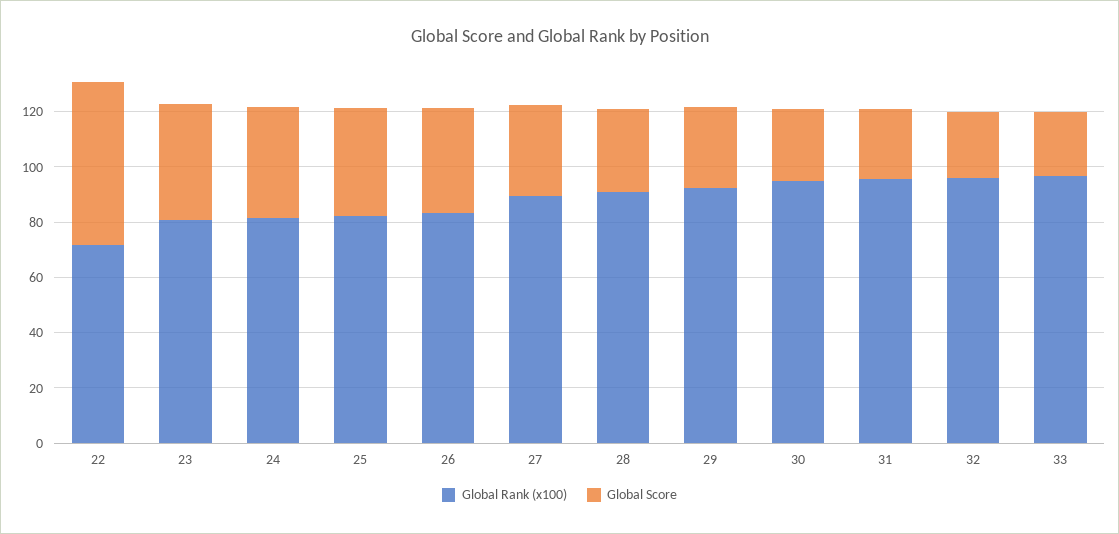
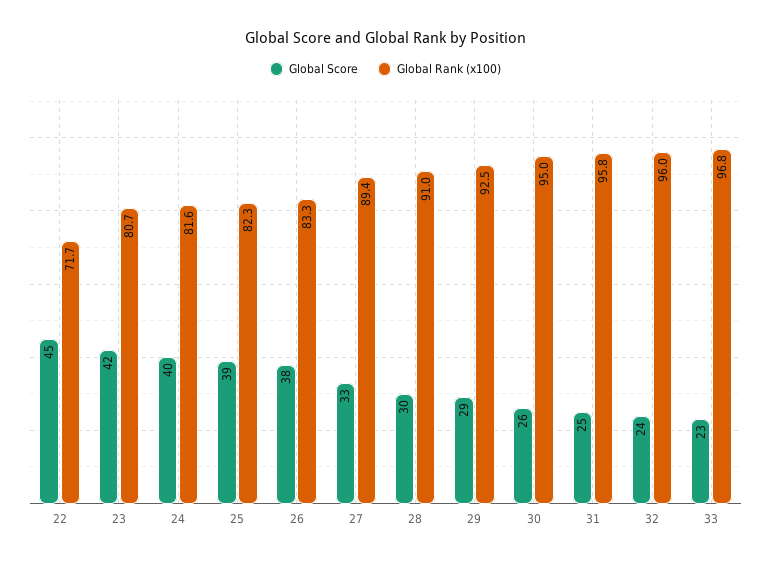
Global Score, 22: 60 -> 45

